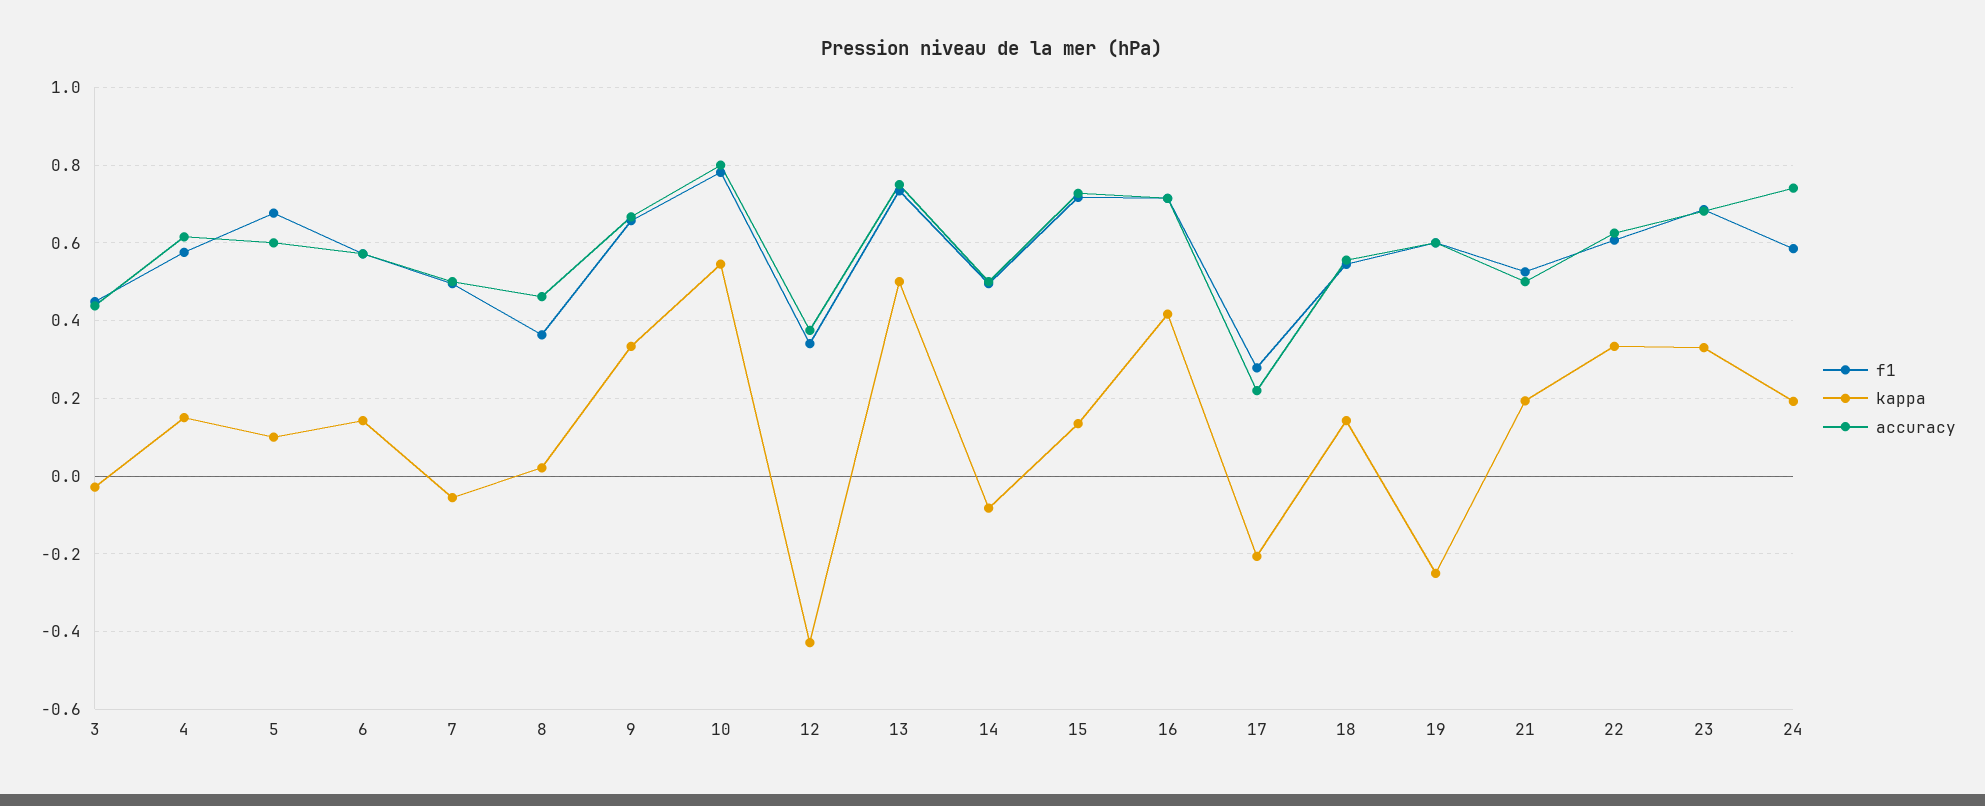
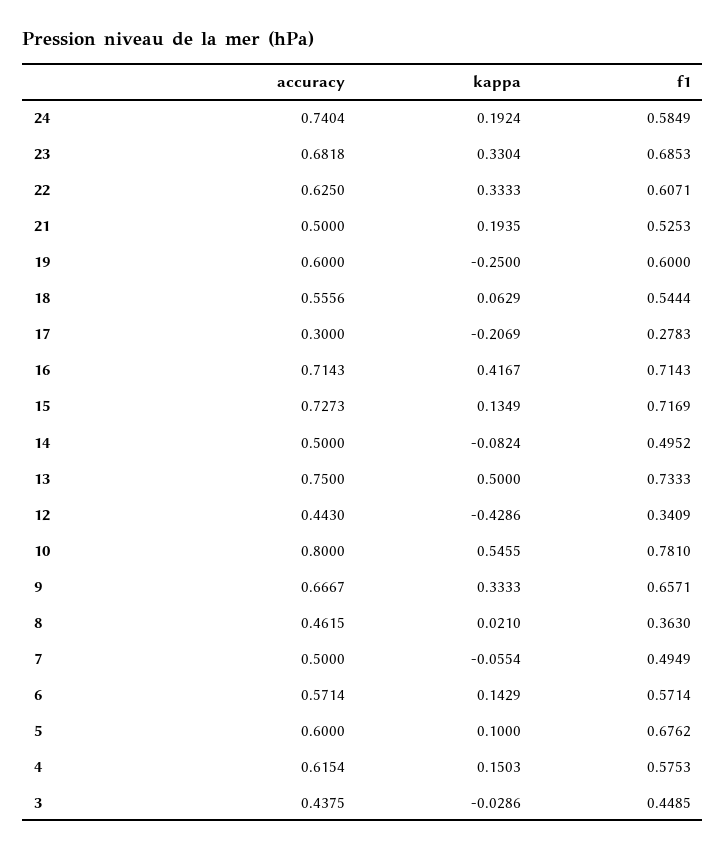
accuracy, 12: 0.38 -> 0.443
accuracy, 17: 0.22 -> 0.3
kappa, 18: 0.14 -> 0.0629

